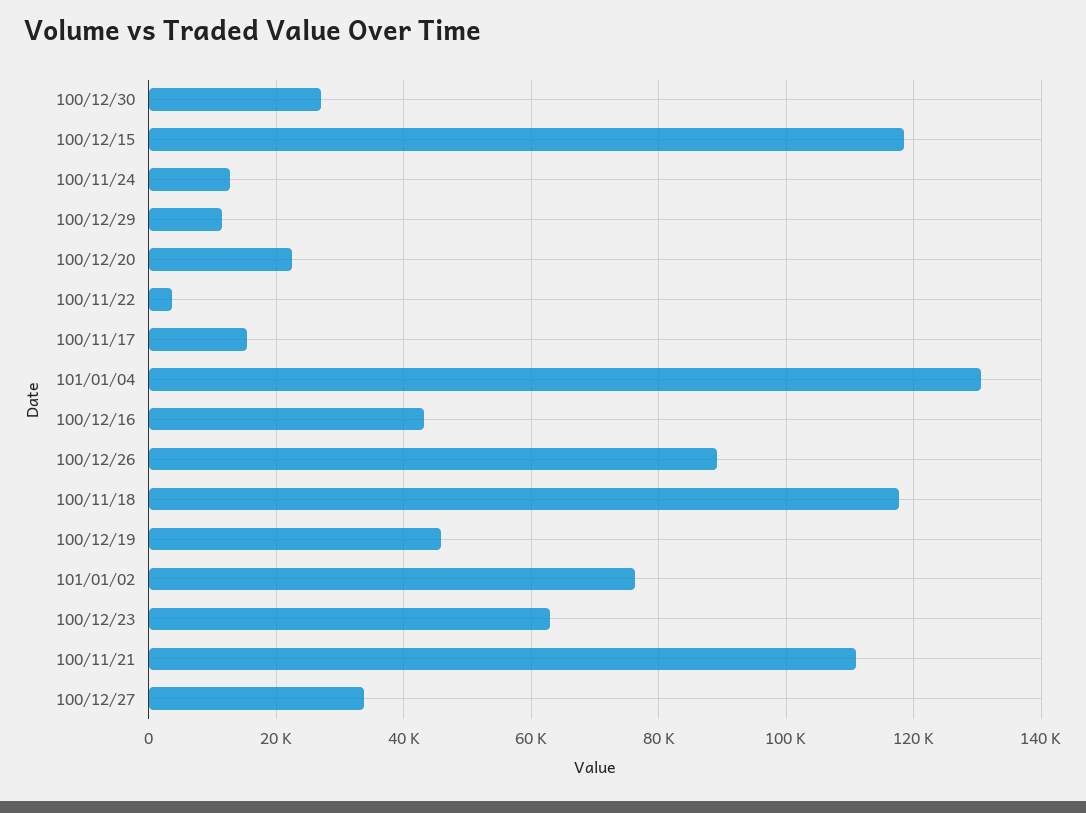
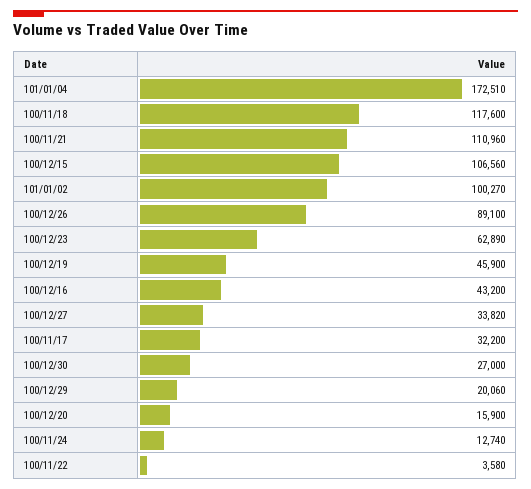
100/12/15: 118000 -> 106560
100/12/29: 12000 -> 20060
100/12/20: 22000 -> 15900
100/11/17: 16000 -> 32200
101/01/04: 130000 -> 172510
101/01/02: 76000 -> 100270

